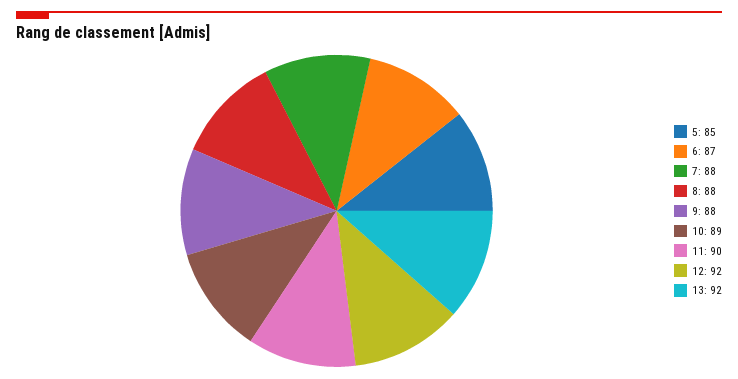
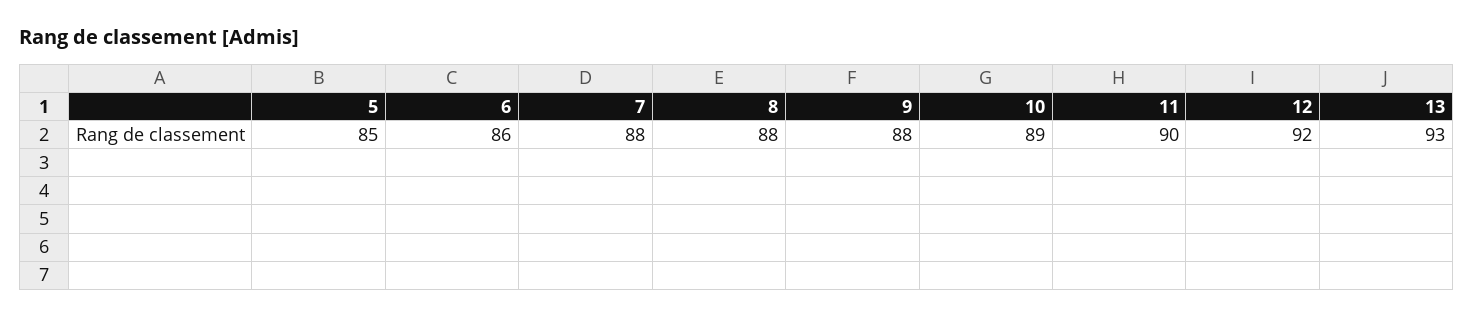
6: 87 -> 86
13: 92 -> 93

